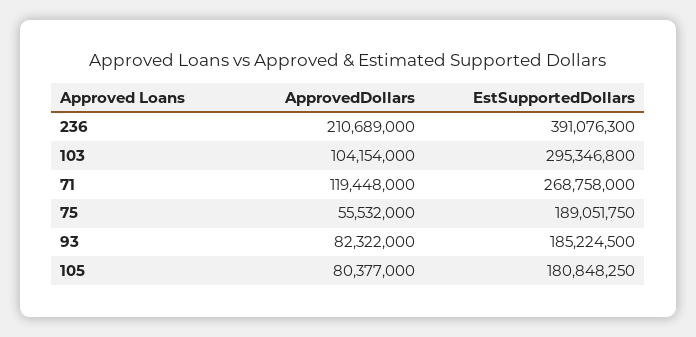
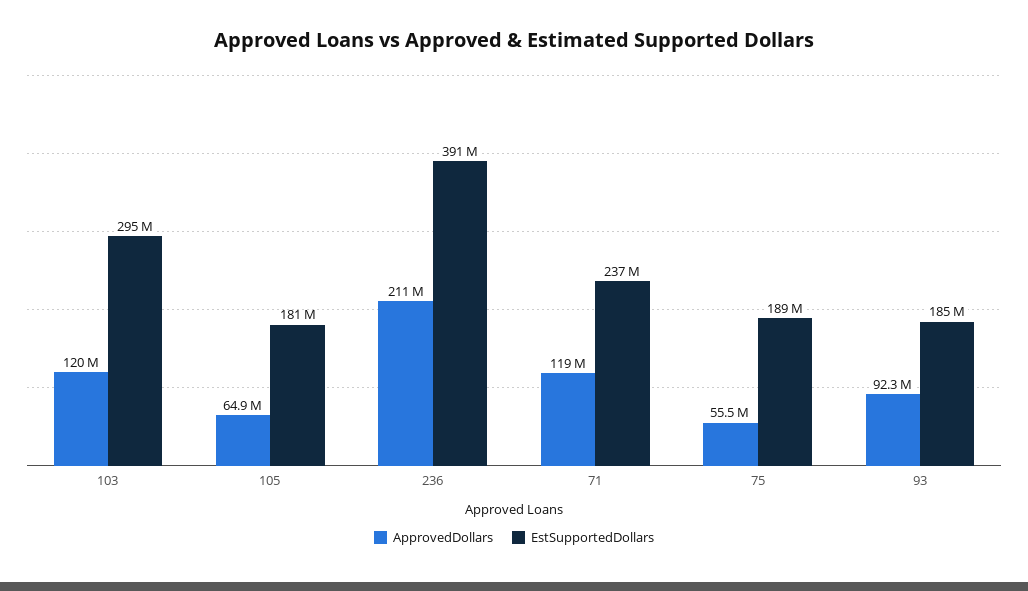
ApprovedDollars, 103: 104154000 -> 120000000
EstSupportedDollars, 71: 268758000 -> 237000000
ApprovedDollars, 93: 82322000 -> 92300000
ApprovedDollars, 105: 80377000 -> 64900000

